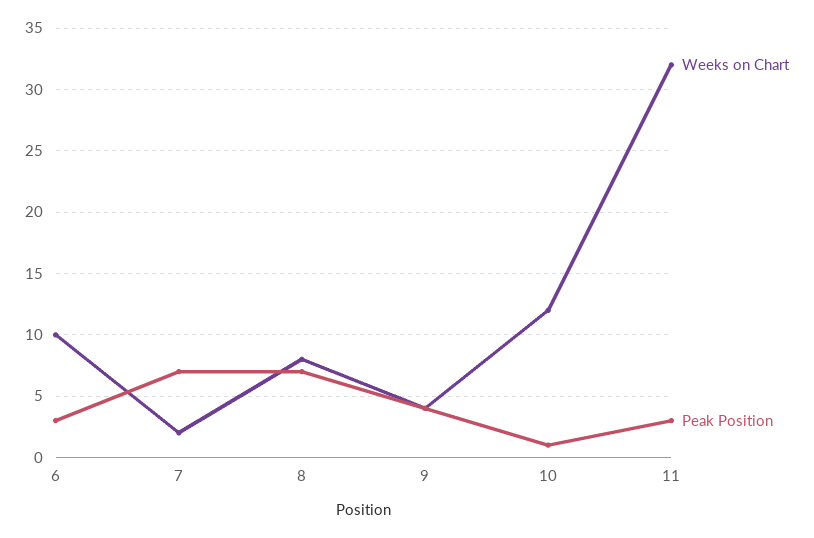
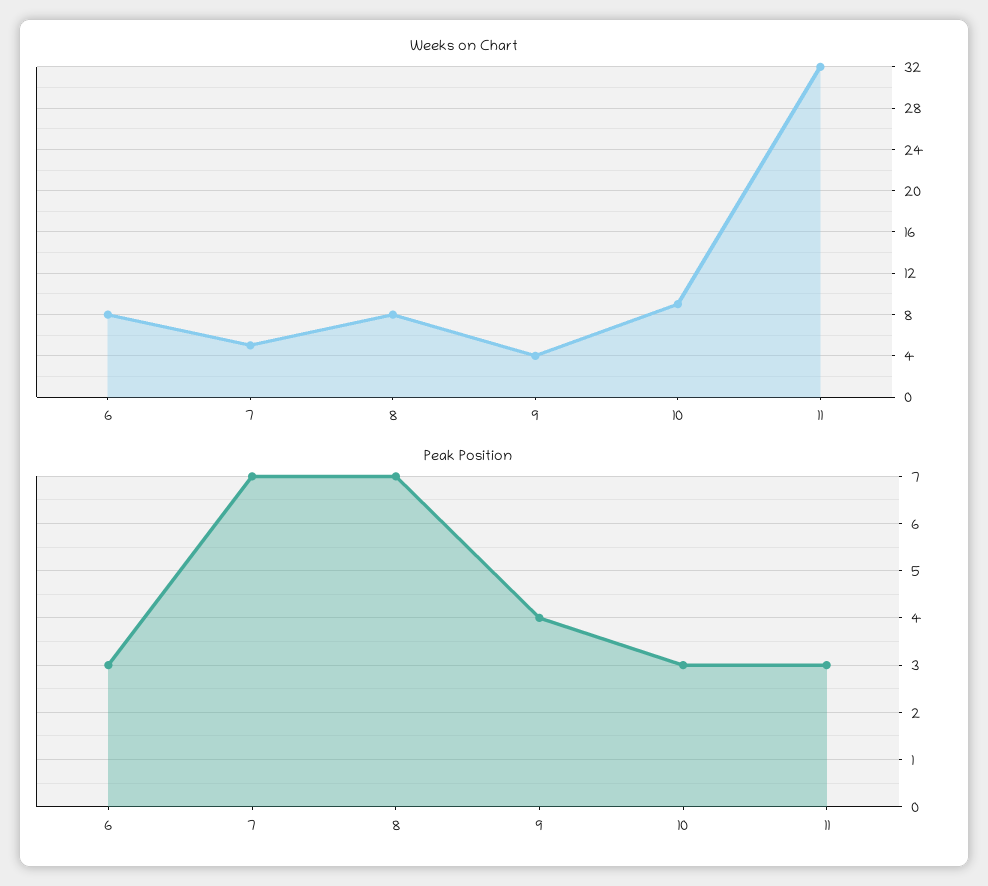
Weeks on Chart, 6: 10 -> 8
Weeks on Chart, 7: 2 -> 5
Weeks on Chart, 10: 12 -> 9
Peak Position, 10: 1 -> 3

